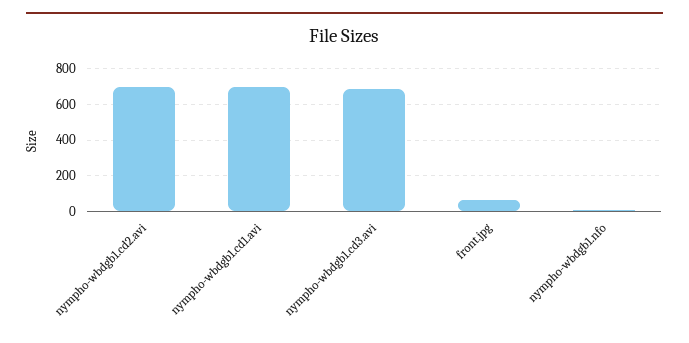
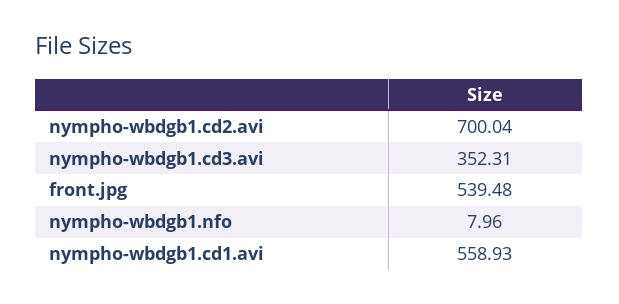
nympho-wbdgb1.cd1.avi: 700 -> 558.93
nympho-wbdgb1.cd3.avi: 700 -> 352.31
front.jpg: 50 -> 539.48

